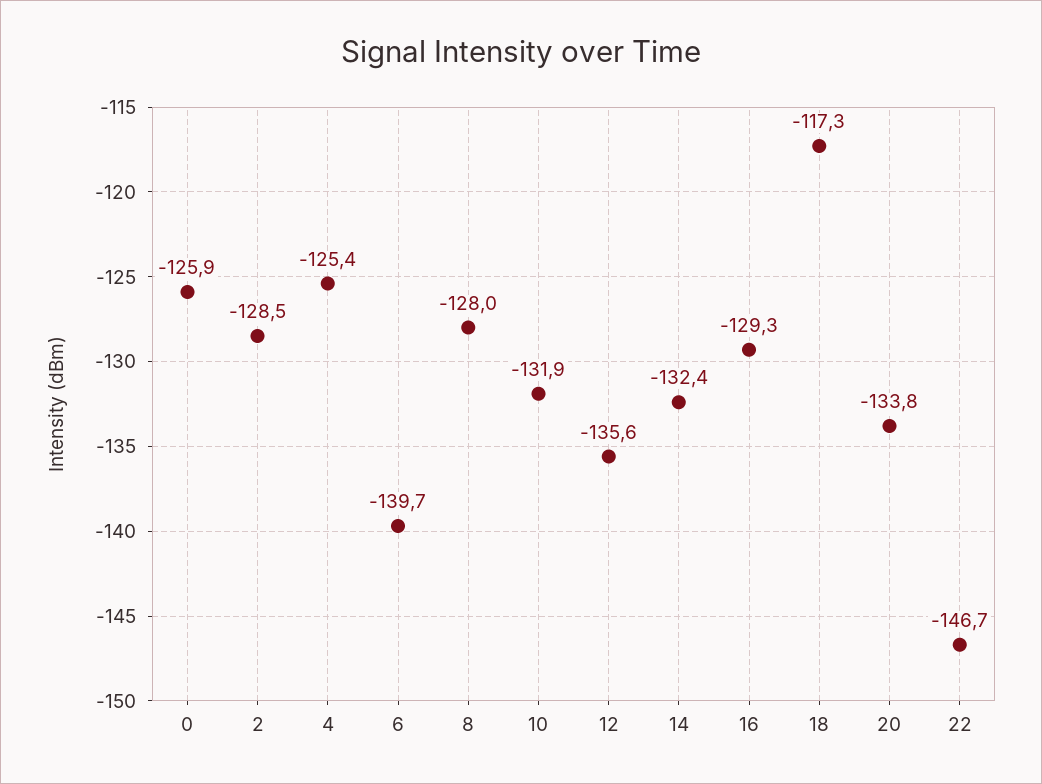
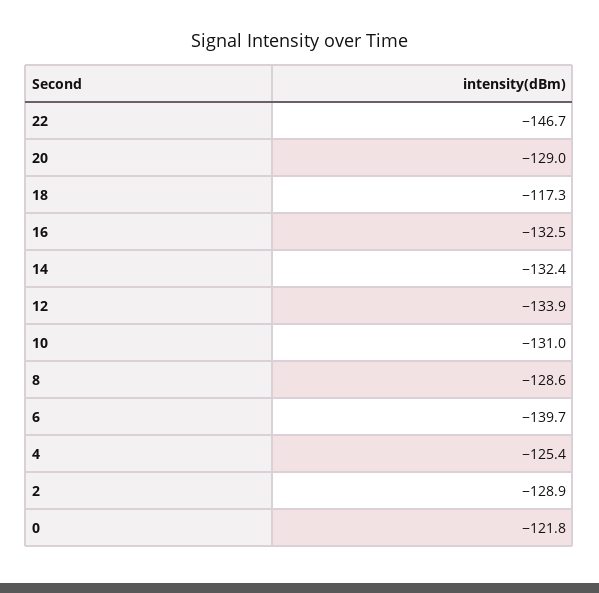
0: -125.9 -> -121.8
2: -128.5 -> -128.9
8: -128 -> -128.6
10: -131.9 -> -131
12: -135.6 -> -133.9
16: -129.3 -> -132.5
20: -133.8 -> -129

